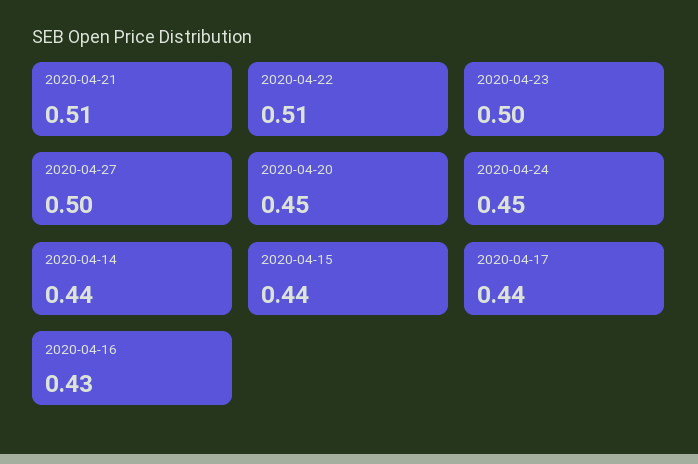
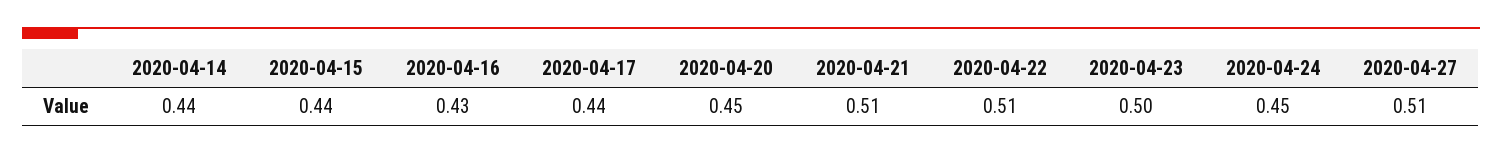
2020-04-27: 0.5 -> 0.51

